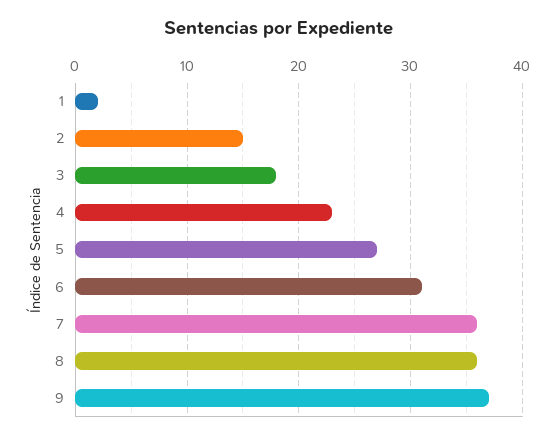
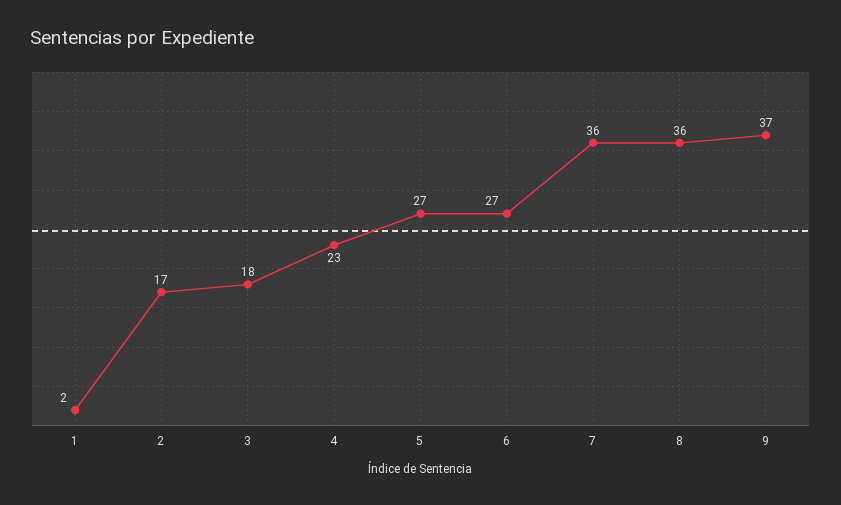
2: 15 -> 17
6: 31 -> 27

